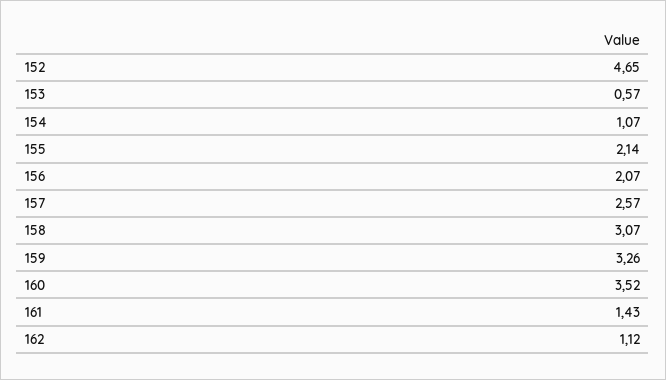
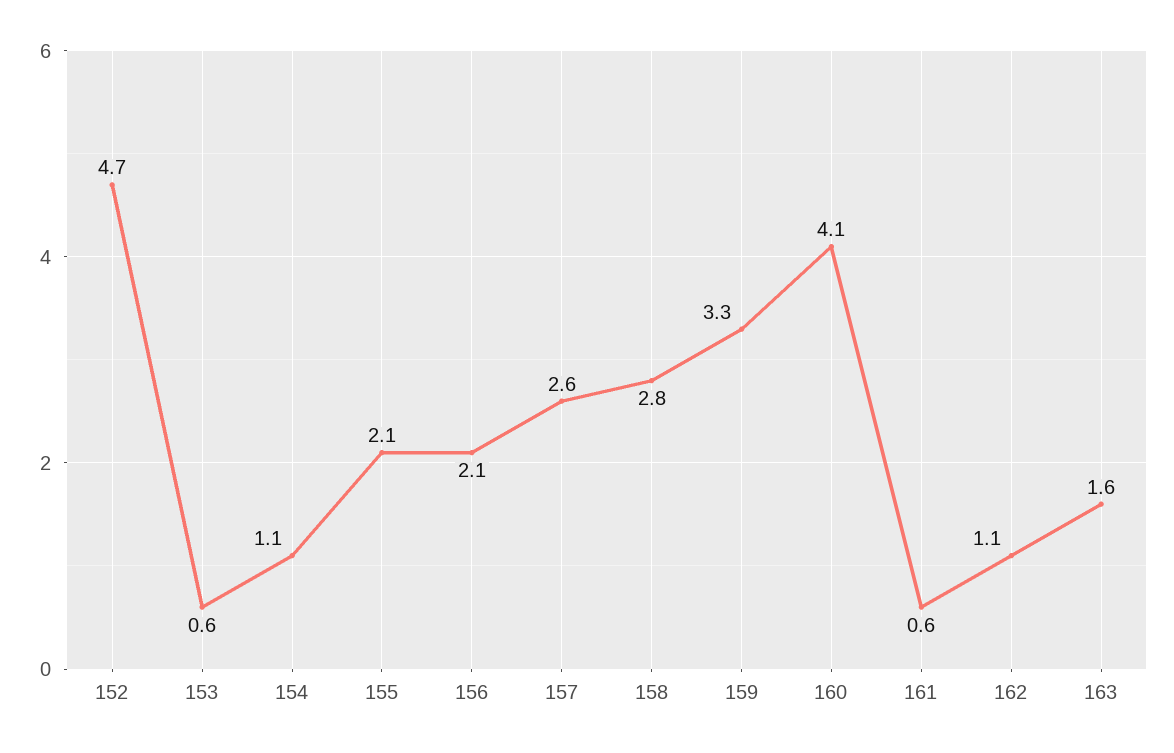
158: 3.07 -> 2.8
160: 3.52 -> 4.1
161: 1.43 -> 0.6
163: none -> 1.6

